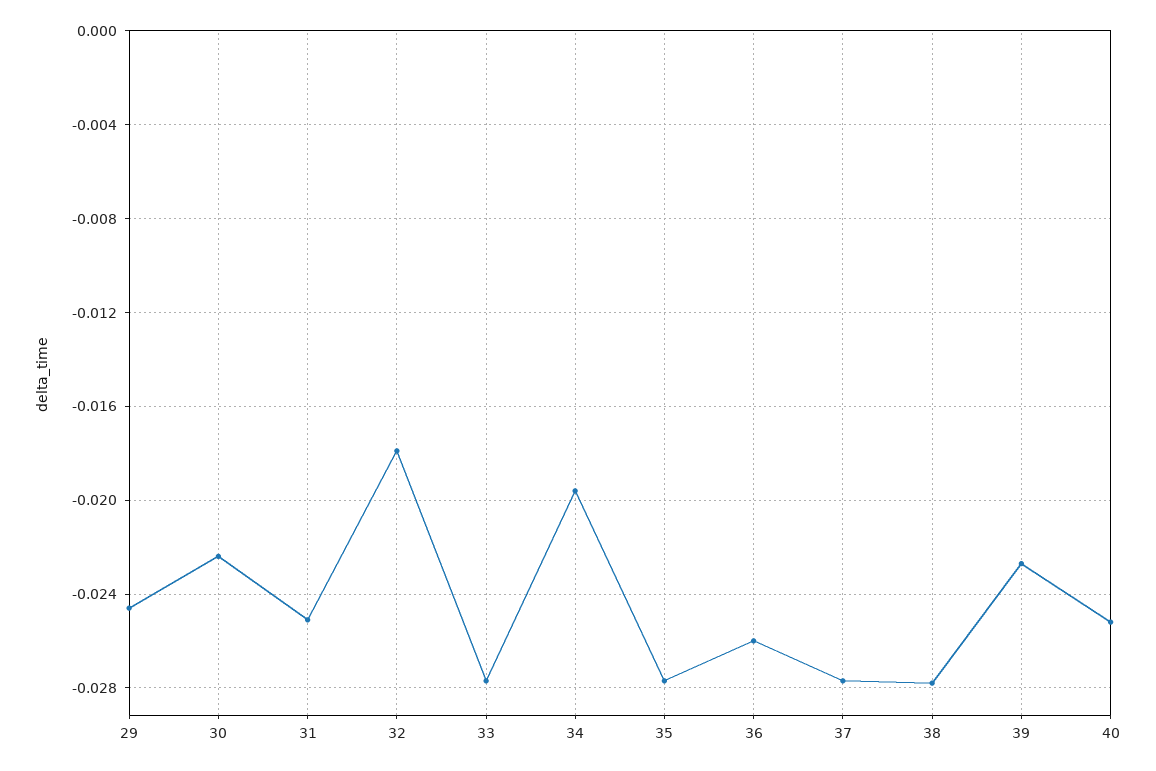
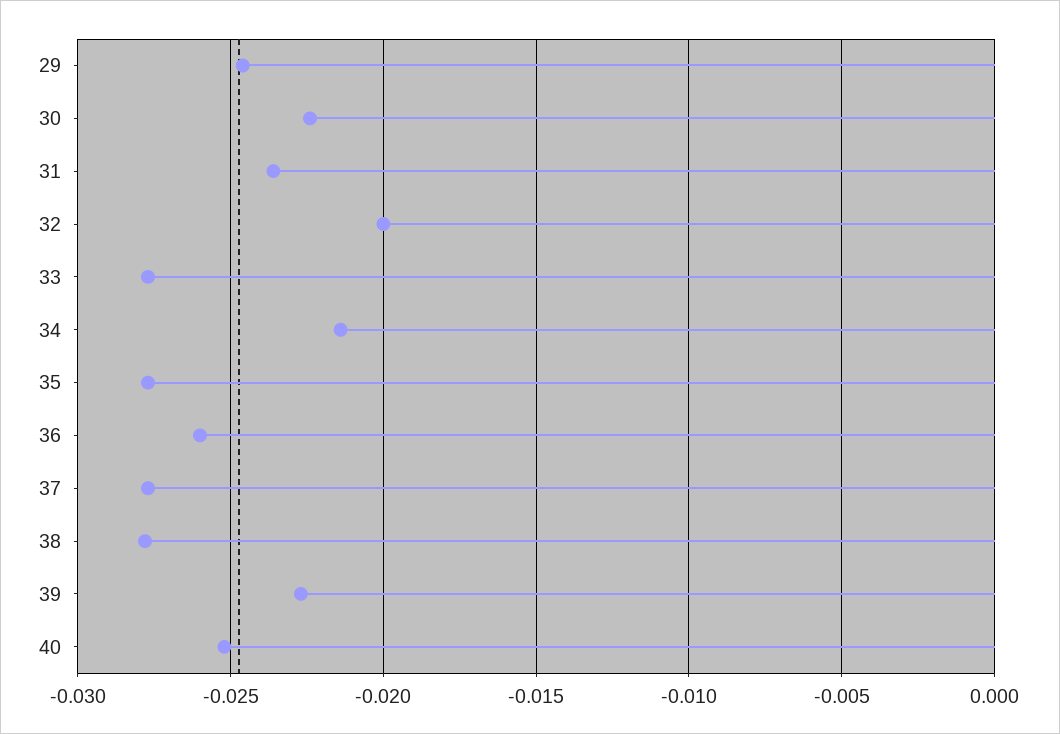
31: -0.025 -> -0.0235
32: -0.018 -> -0.02
34: -0.0195 -> -0.0215

